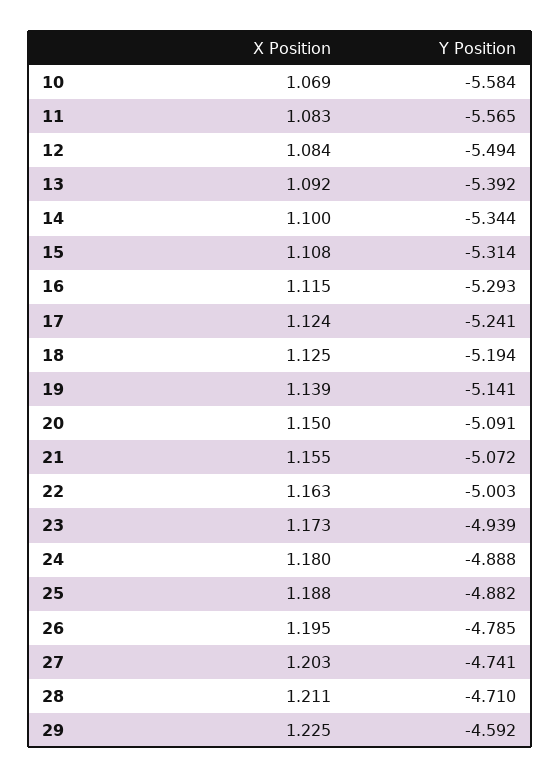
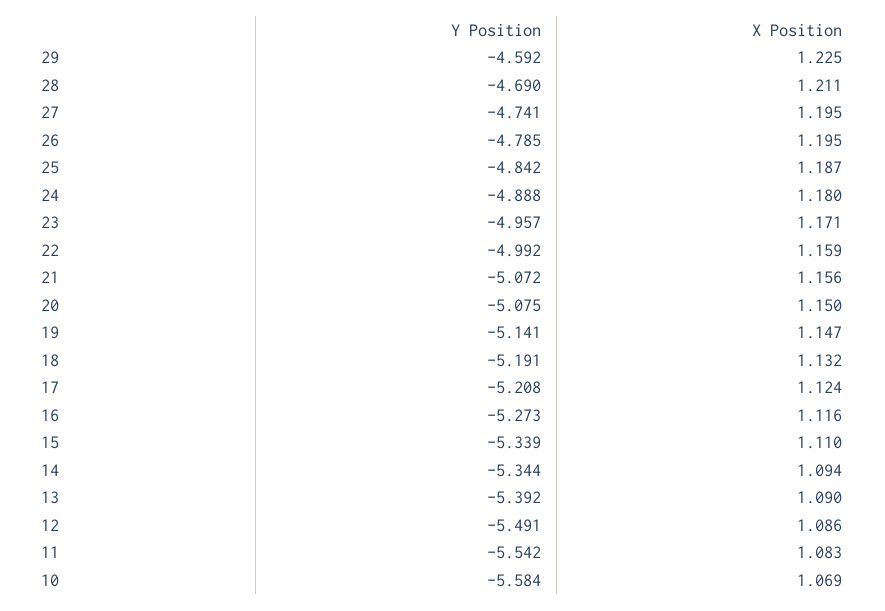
Y Position, 11: -5.565 -> -5.542
X Position, 12: 1.084 -> 1.086
Y Position, 12: -5.494 -> -5.491
X Position, 13: 1.092 -> 1.09
X Position, 14: 1.1 -> 1.094
X Position, 15: 1.108 -> 1.11
Y Position, 15: -5.314 -> -5.339
X Position, 16: 1.115 -> 1.116
Y Position, 16: -5.293 -> -5.273
Y Position, 17: -5.241 -> -5.208
X Position, 18: 1.125 -> 1.132
Y Position, 18: -5.194 -> -5.191
X Position, 19: 1.139 -> 1.147
Y Position, 20: -5.091 -> -5.075
X Position, 21: 1.155 -> 1.156
X Position, 22: 1.163 -> 1.159
Y Position, 22: -5.003 -> -4.992
X Position, 23: 1.173 -> 1.171
Y Position, 23: -4.939 -> -4.957
X Position, 25: 1.188 -> 1.187
Y Position, 25: -4.882 -> -4.842
X Position, 27: 1.203 -> 1.195
Y Position, 28: -4.71 -> -4.69

